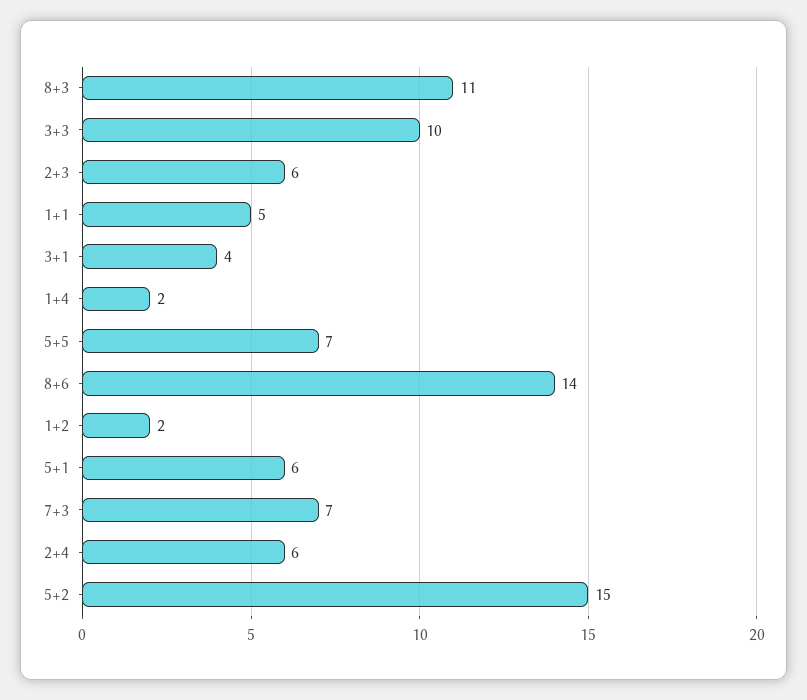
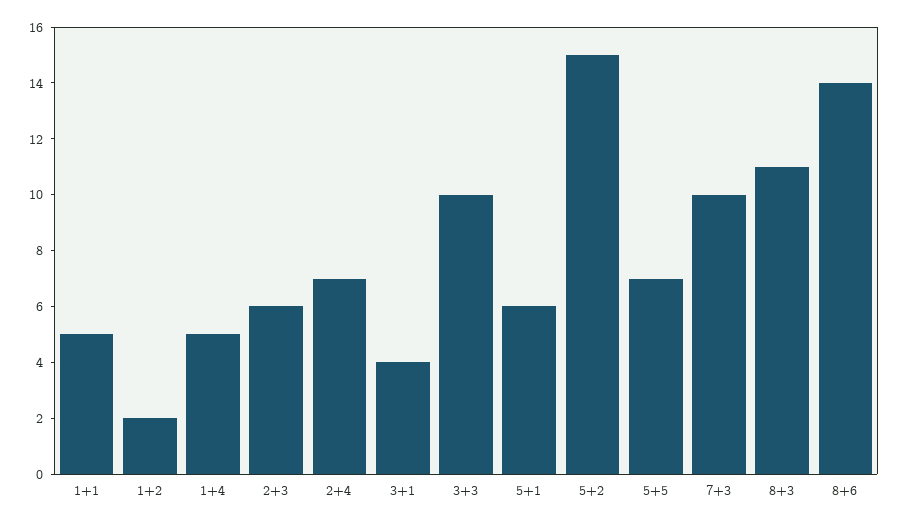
1+4: 2 -> 5
7+3: 7 -> 10
2+4: 6 -> 7

